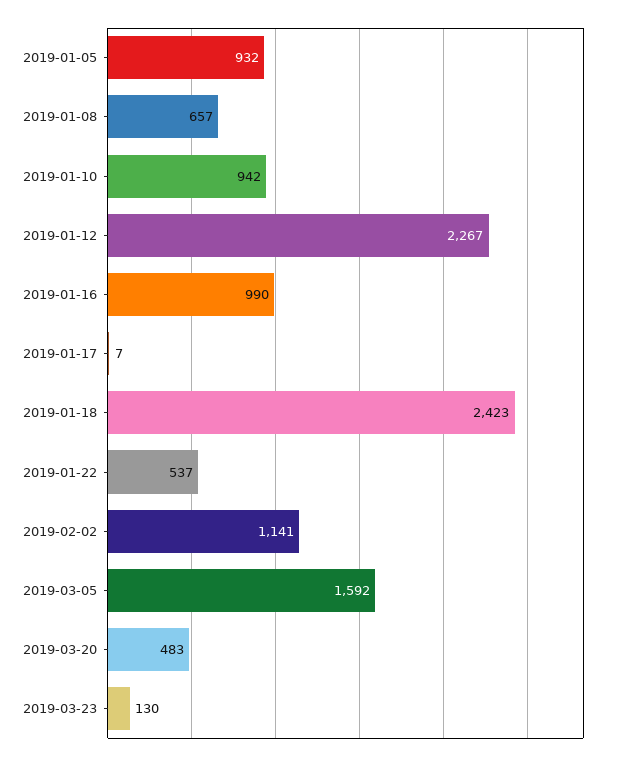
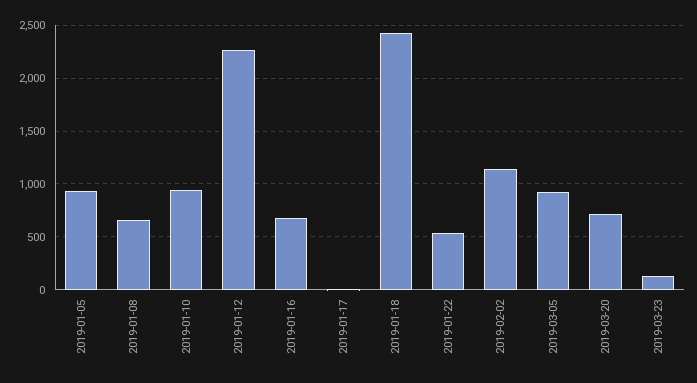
2019-01-16: 990 -> 700
2019-03-05: 1592 -> 900
2019-03-20: 483 -> 700

